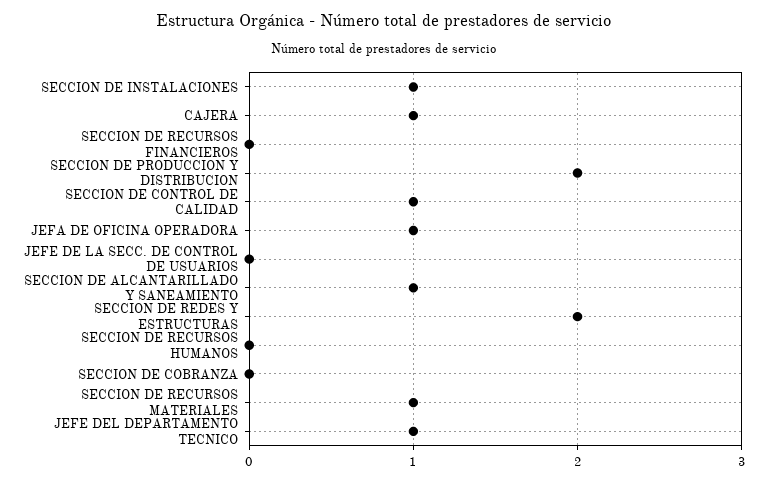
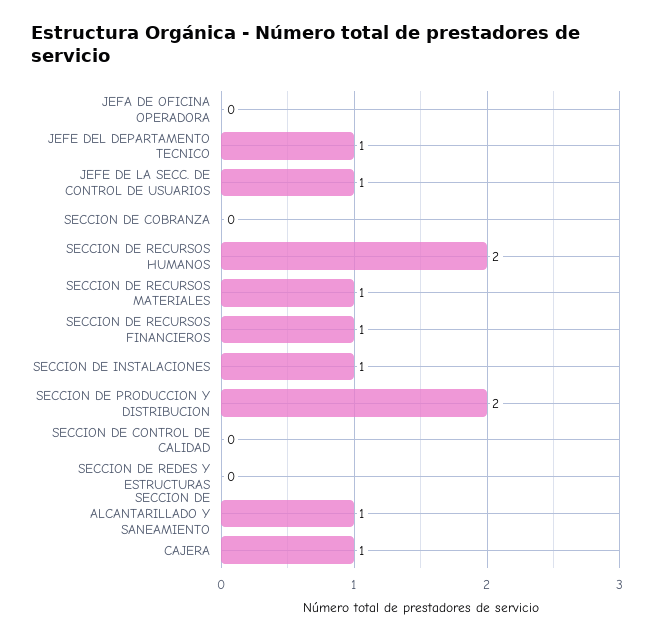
SECCION DE RECURSOS FINANCIEROS: 0 -> 1
SECCION DE CONTROL DE CALIDAD: 1 -> 0
JEFA DE OFICINA OPERADORA: 1 -> 0
JEFE DE LA SECC. DE CONTROL DE USUARIOS: 0 -> 1
SECCION DE REDES Y ESTRUCTURAS: 2 -> 0
SECCION DE RECURSOS HUMANOS: 0 -> 2

